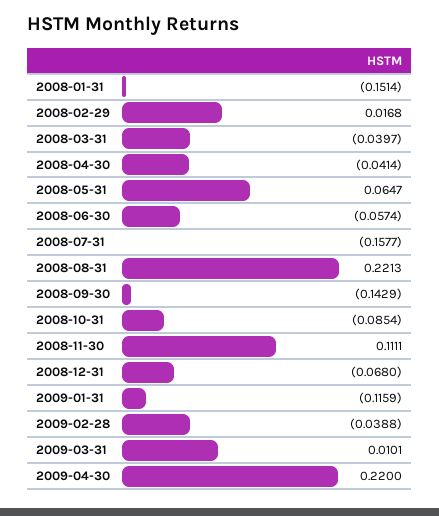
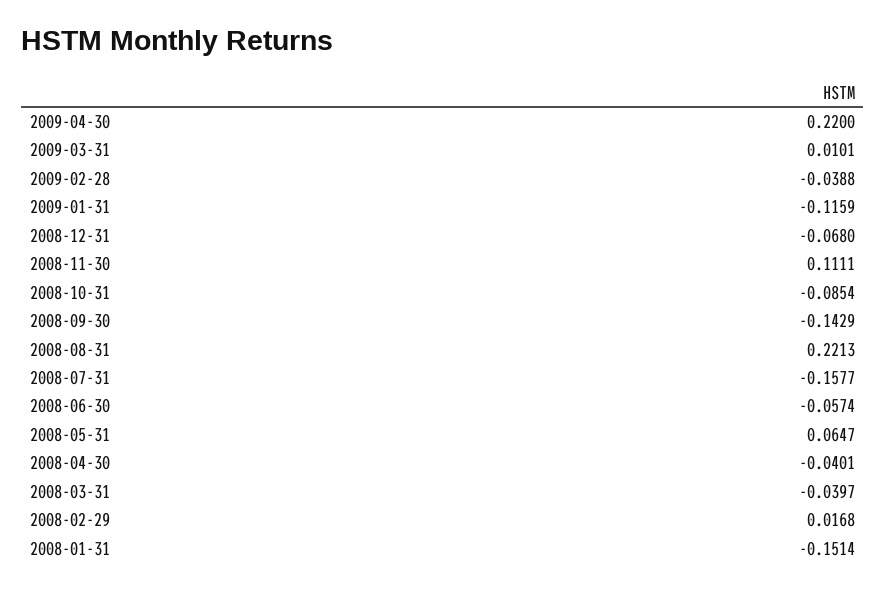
2008-04-30: -0.0414 -> -0.0401

